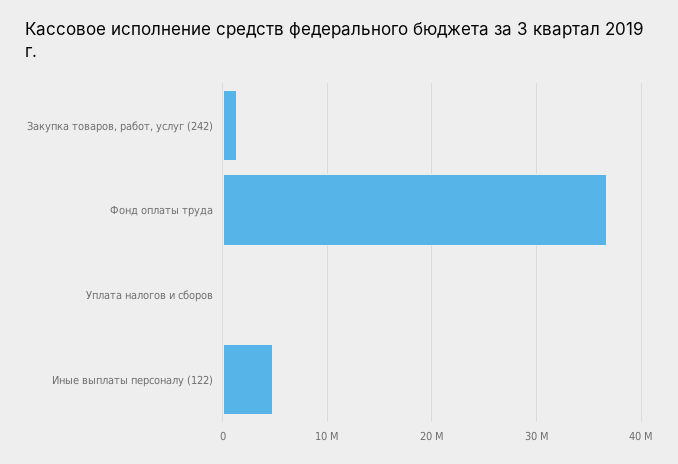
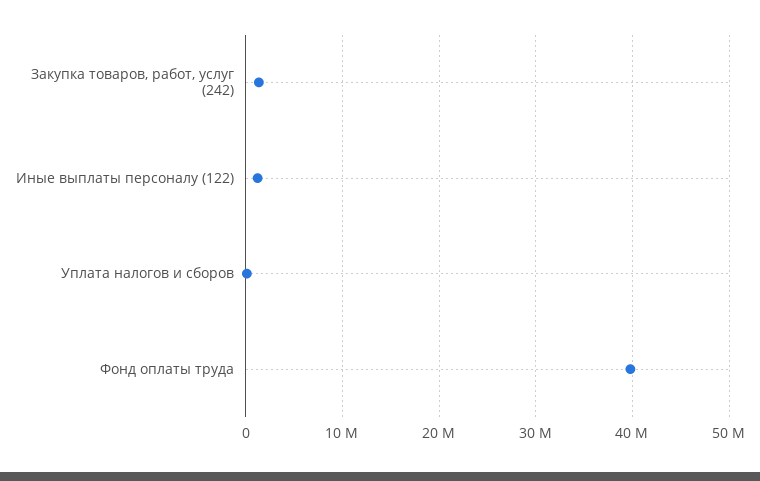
Фонд оплаты труда: 37000000 -> 40000000
Иные выплаты персоналу (122): 5000000 -> 1000000

